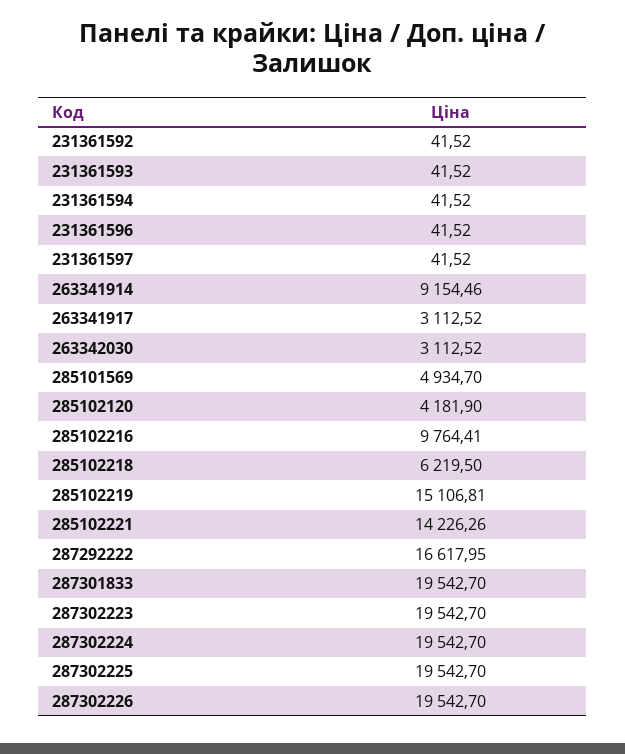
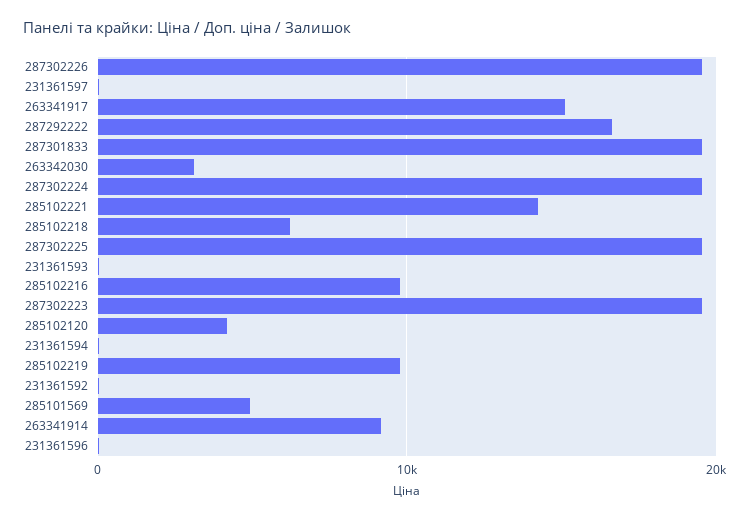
263341917: 3112.52 -> 15000
285102219: 15106.81 -> 10000

